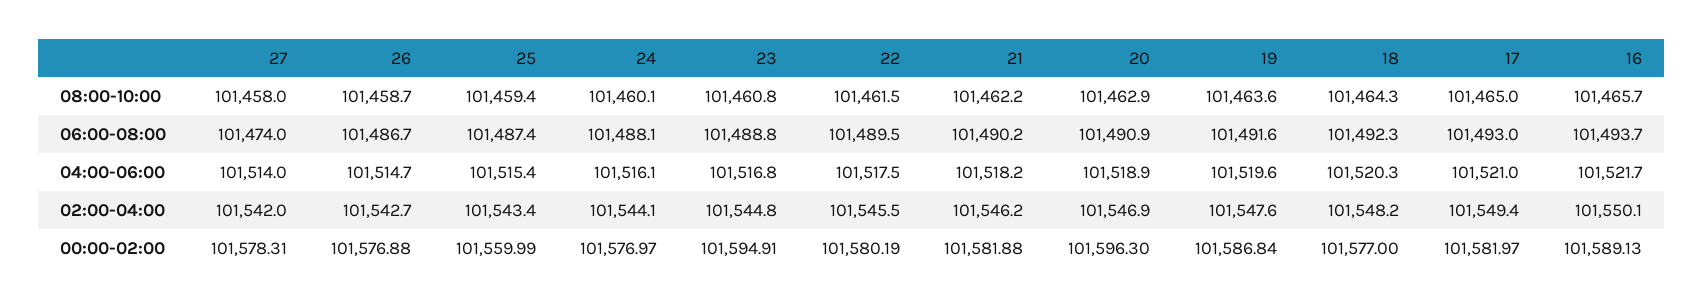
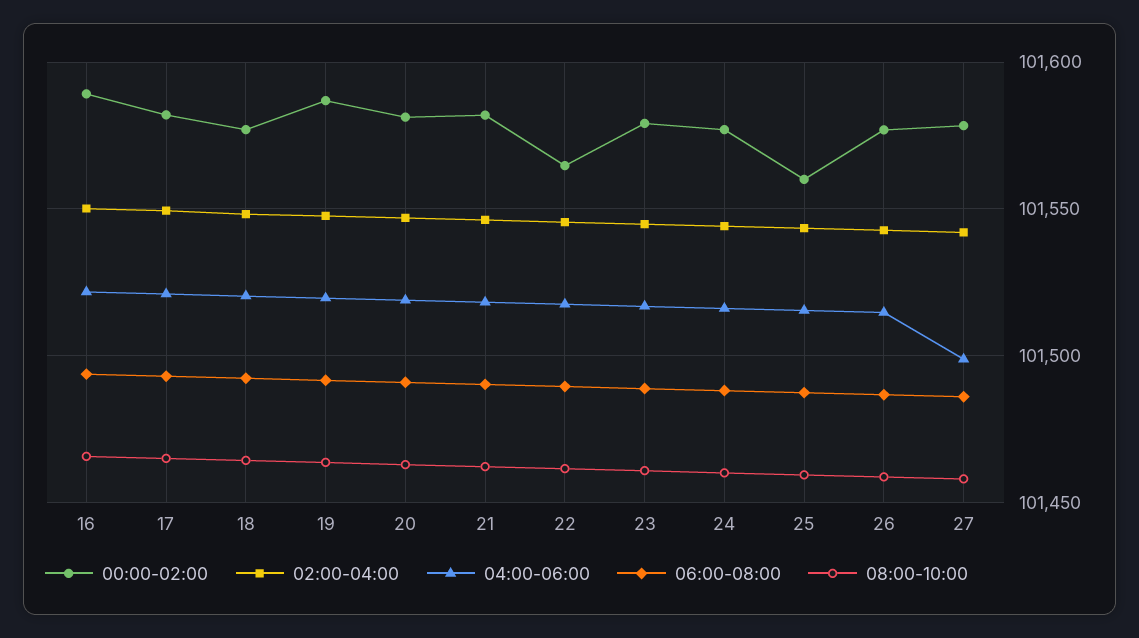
06:00-08:00, 27: 101474 -> 101485
04:00-06:00, 27: 101514 -> 101500
00:00-02:00, 23: 101594.91 -> 101580
00:00-02:00, 22: 101580.19 -> 101565
00:00-02:00, 20: 101596.3 -> 101580

